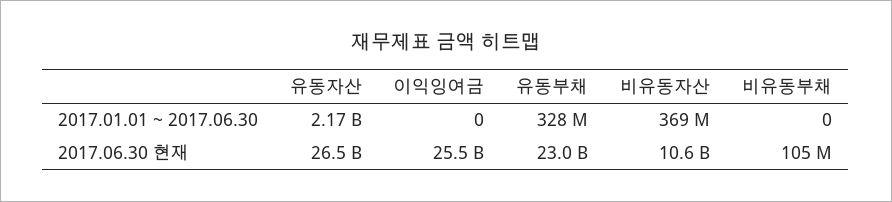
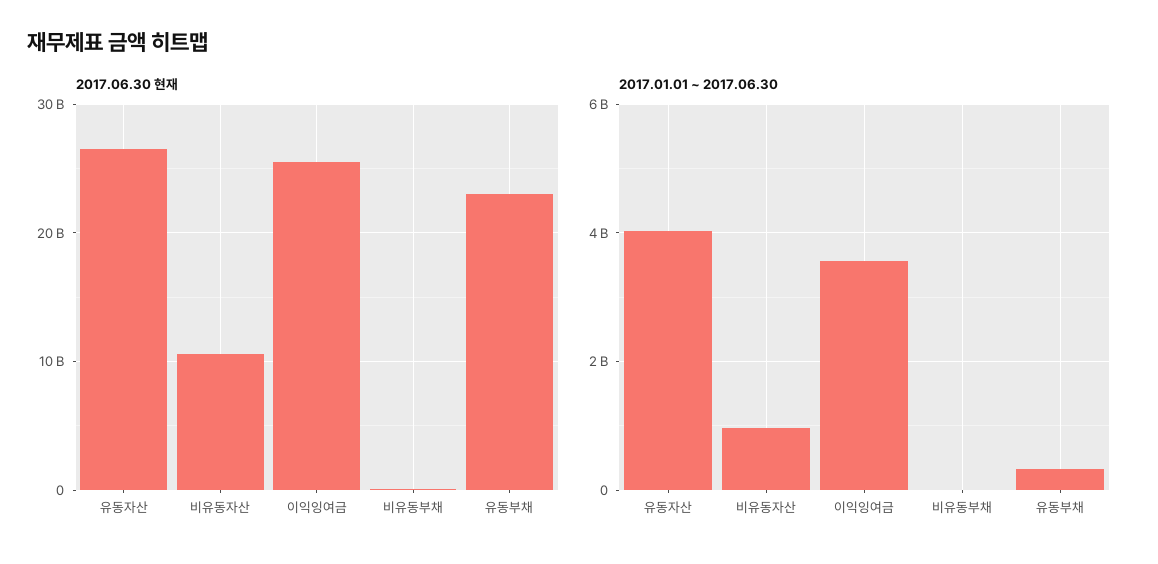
2017.01.01 ~ 2017.06.30, 유동자산: 2170000000 -> 4000000000
2017.01.01 ~ 2017.06.30, 이익잉여금: 0 -> 3600000000
2017.01.01 ~ 2017.06.30, 비유동자산: 369000000 -> 1000000000

